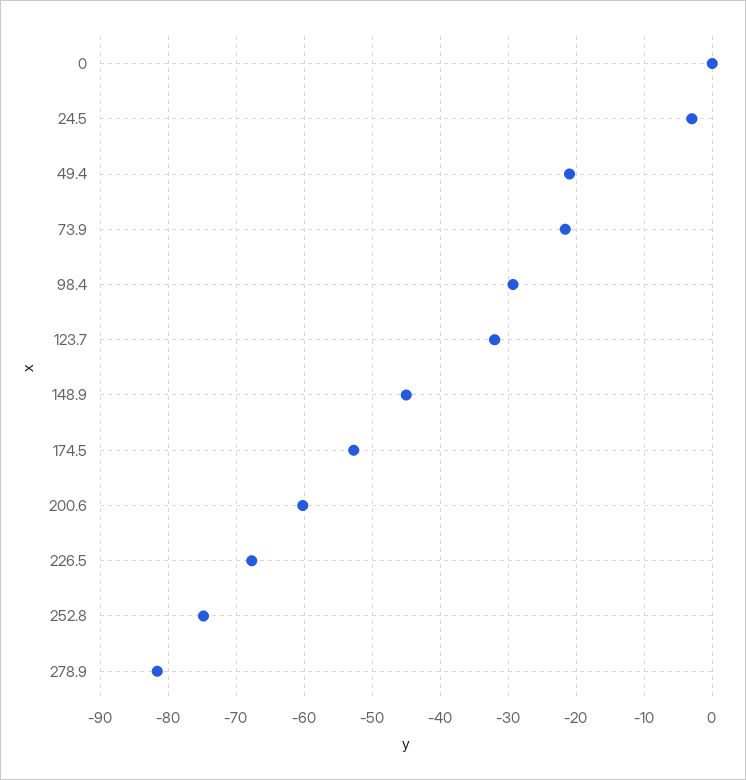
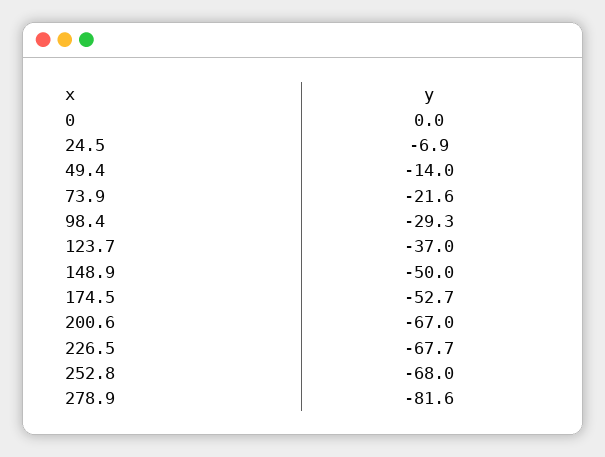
24.5: -3 -> -6.9
49.4: -21 -> -14
123.7: -32 -> -37
148.9: -45 -> -50
200.6: -60 -> -67
252.8: -75 -> -68

